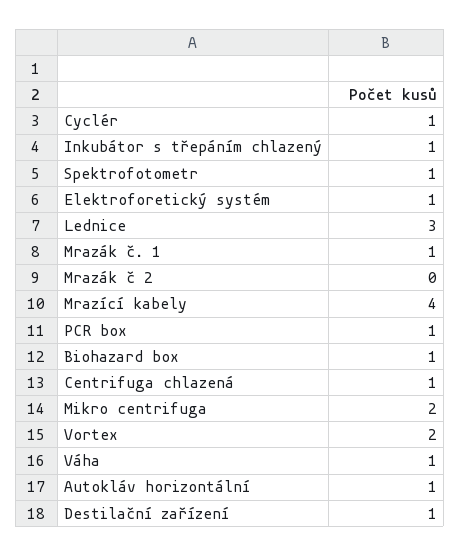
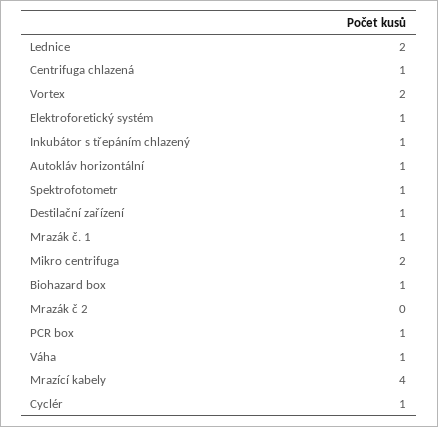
Lednice: 3 -> 2

